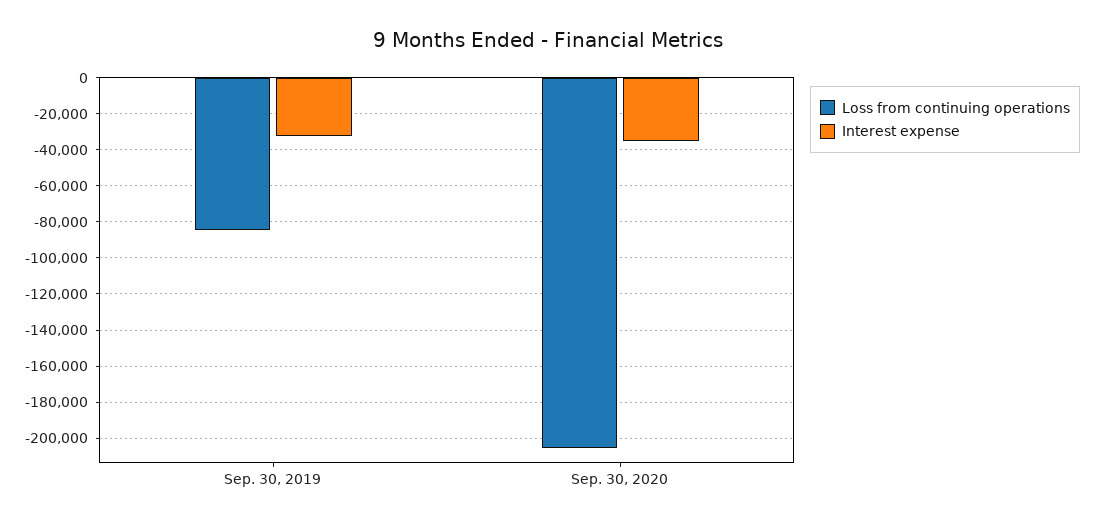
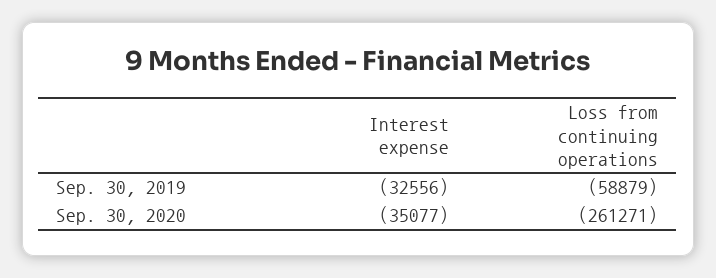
Loss from continuing operations, Sep. 30, 2019: -85000 -> -58879
Loss from continuing operations, Sep. 30, 2020: -205000 -> -261271

